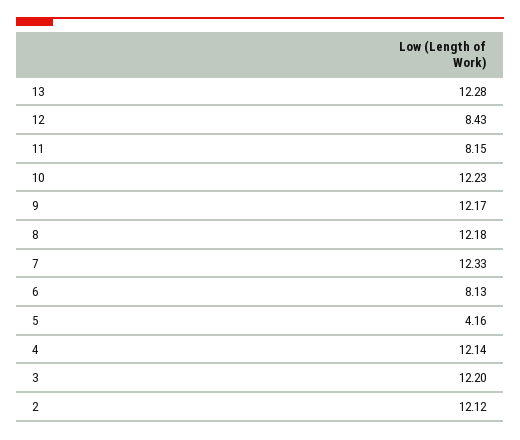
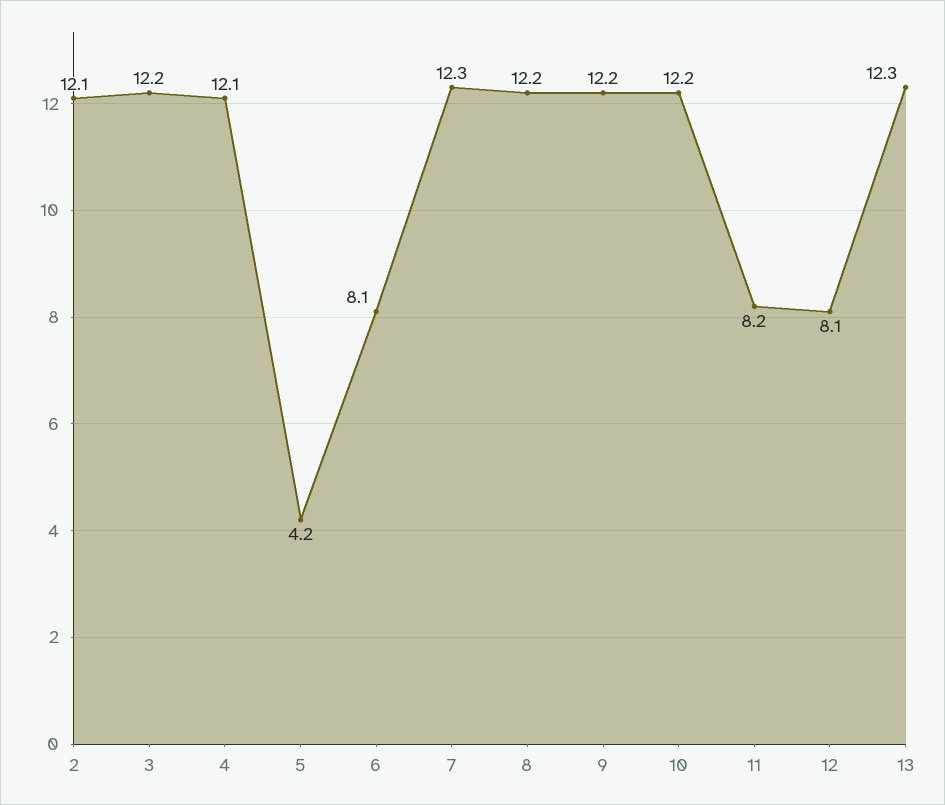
12: 8.43 -> 8.1

